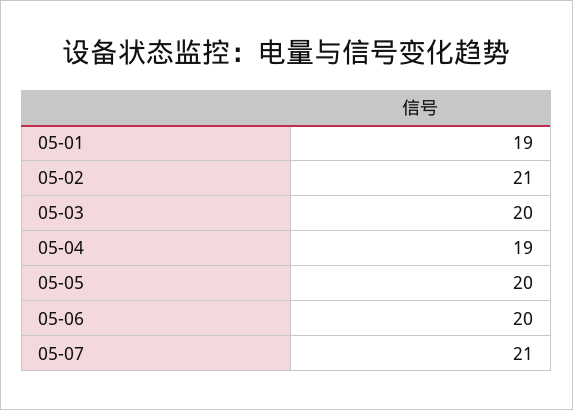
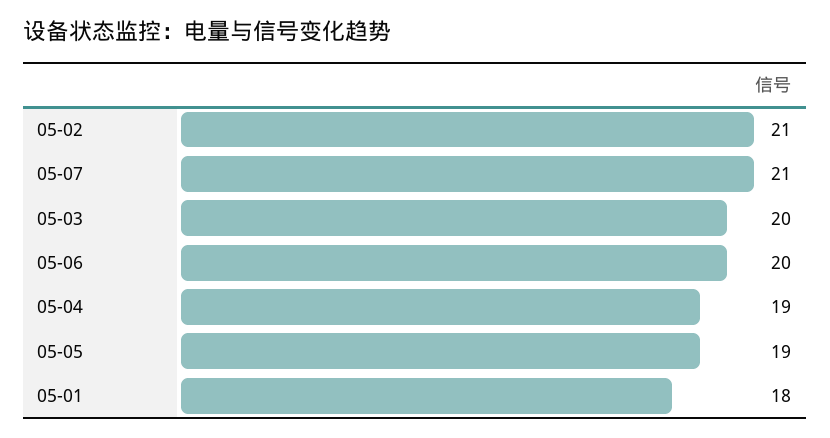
05-01: 19 -> 18
05-05: 20 -> 19

